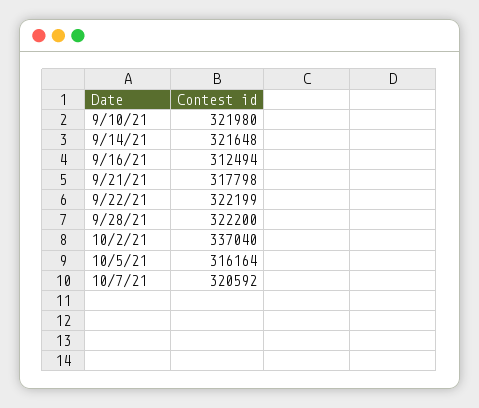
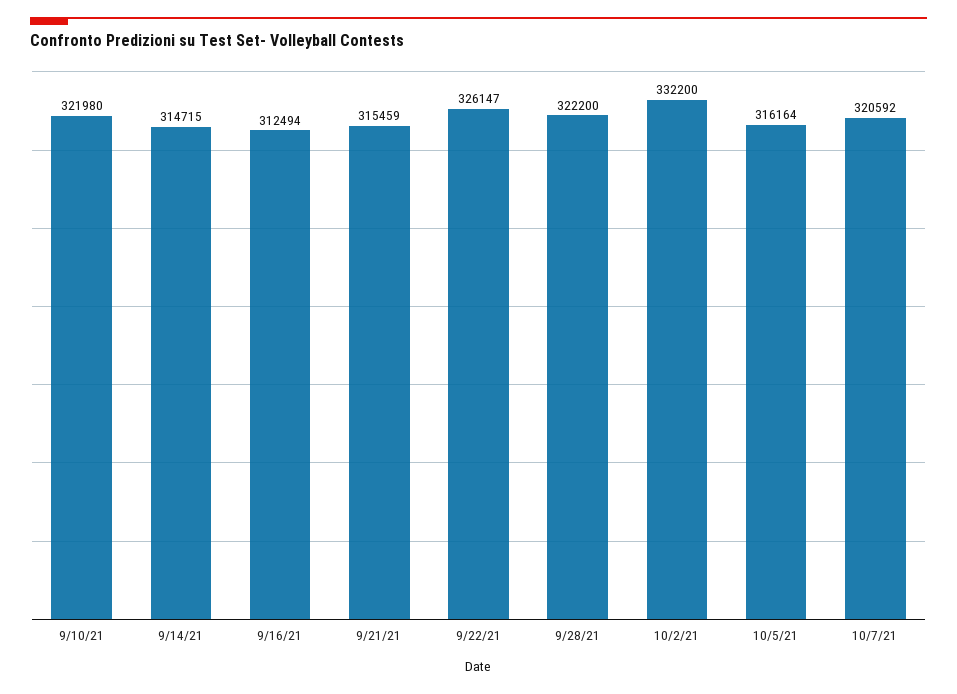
9/14/21: 321648 -> 314715
9/21/21: 317798 -> 315459
9/22/21: 322199 -> 326147
10/2/21: 337040 -> 332200

